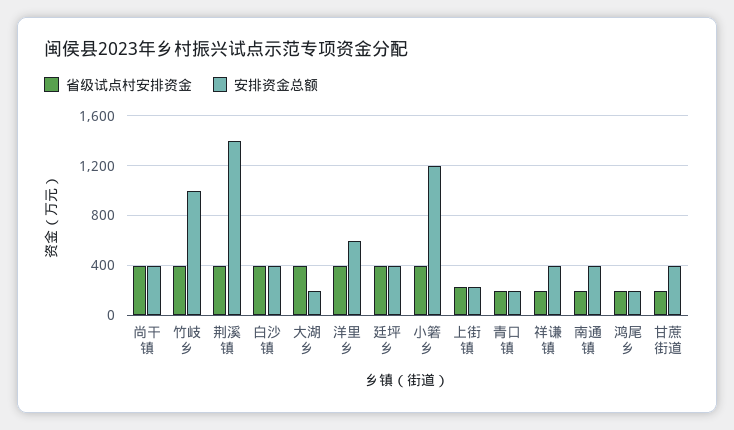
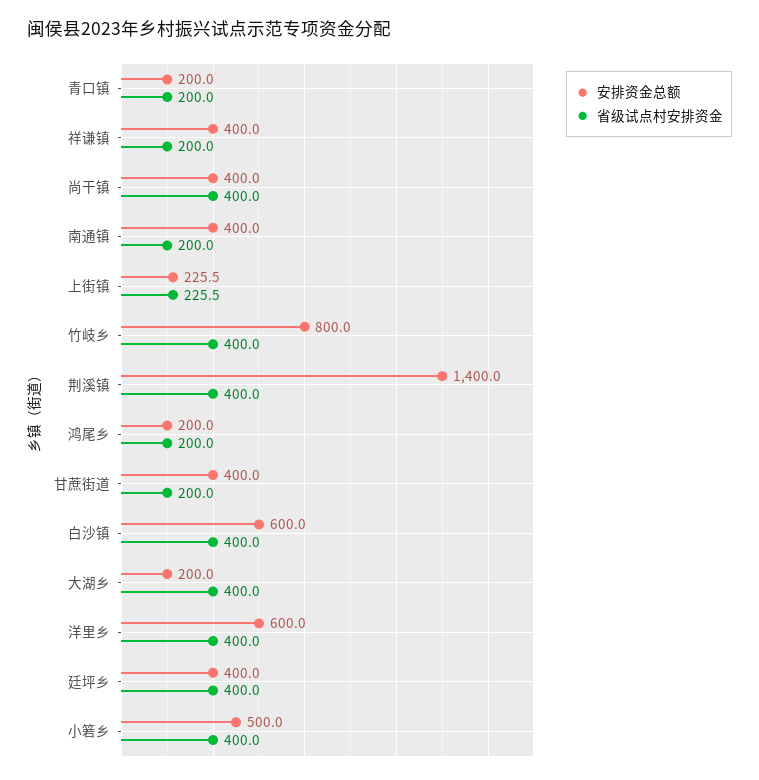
安排资金总额, 竹岐乡: 1000 -> 800
安排资金总额, 白沙镇: 400 -> 600
安排资金总额, 小箬乡: 1200 -> 500

